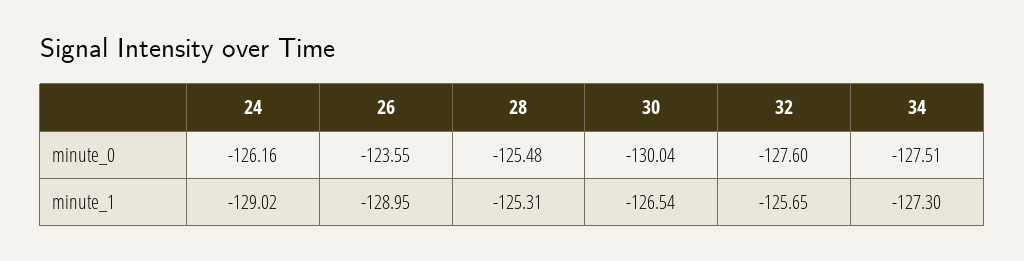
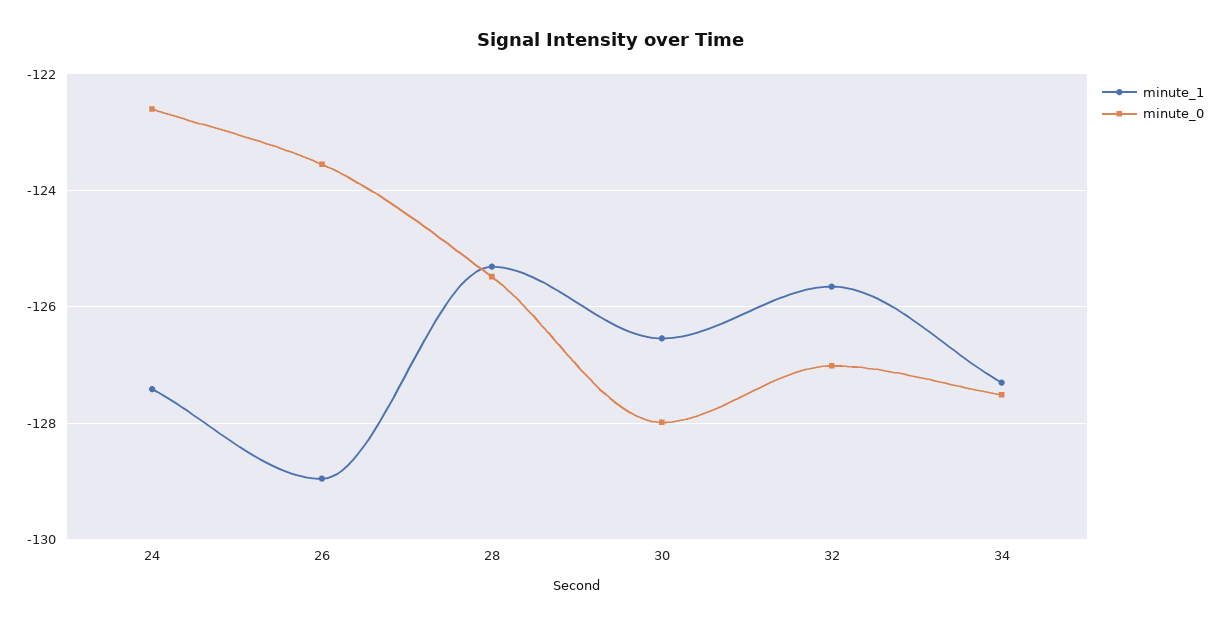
minute_0, 24: -126.16 -> -122.6
minute_0, 30: -130.04 -> -128
minute_0, 32: -127.6 -> -127
minute_1, 24: -129.02 -> -127.4

